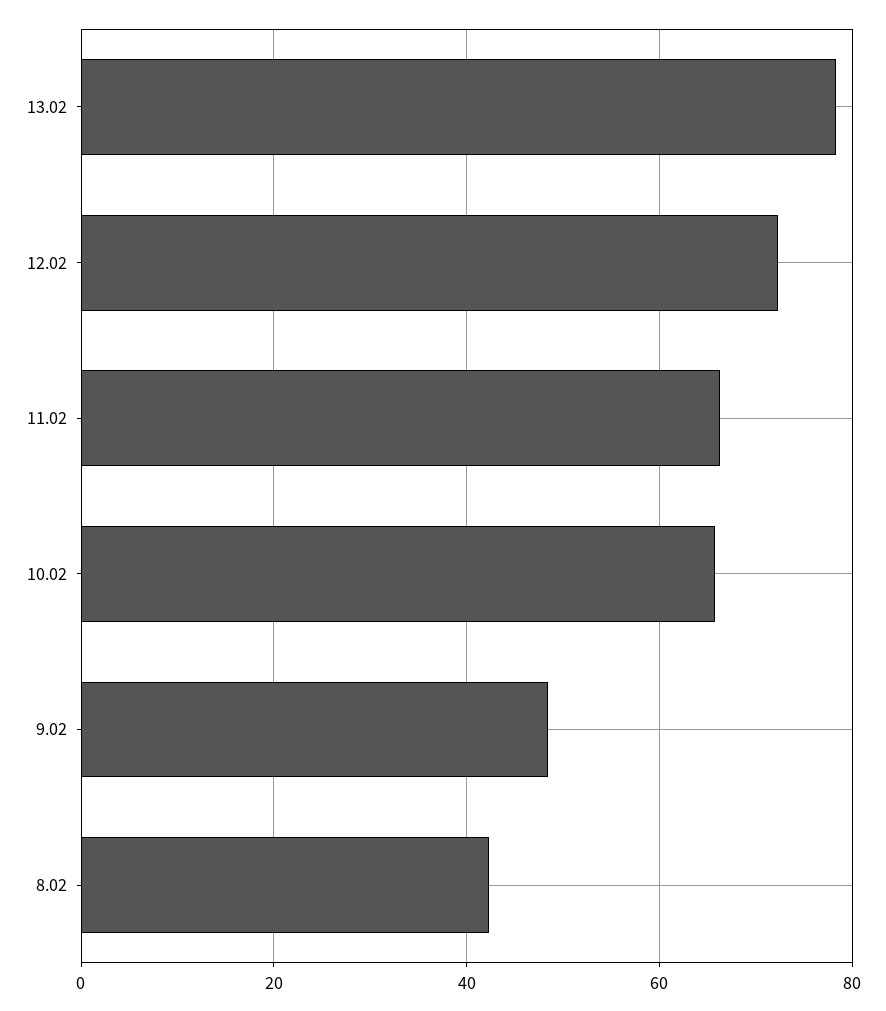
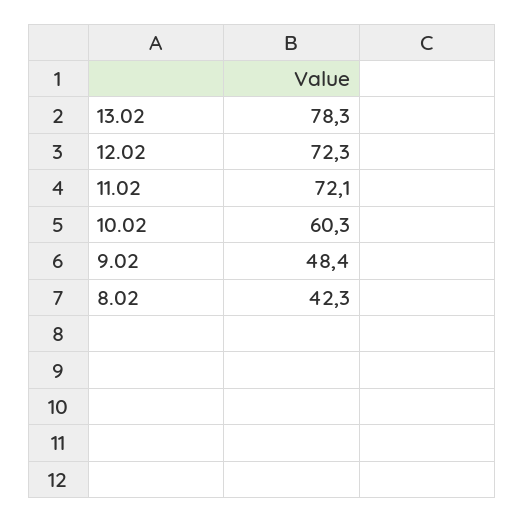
11.02: 66 -> 72.1
10.02: 66 -> 60.3

